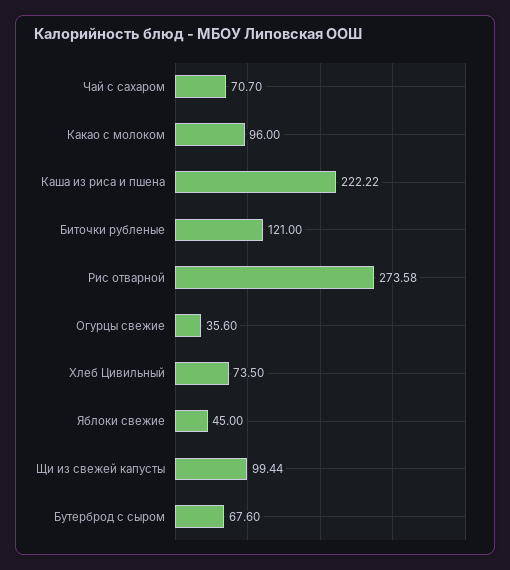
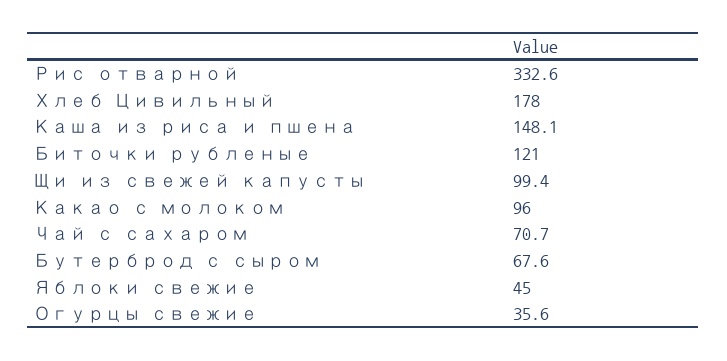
Каша из риса и пшена: 222.22 -> 148.1
Рис отварной: 273.58 -> 332.6
Хлеб Цивильный: 73.5 -> 178

